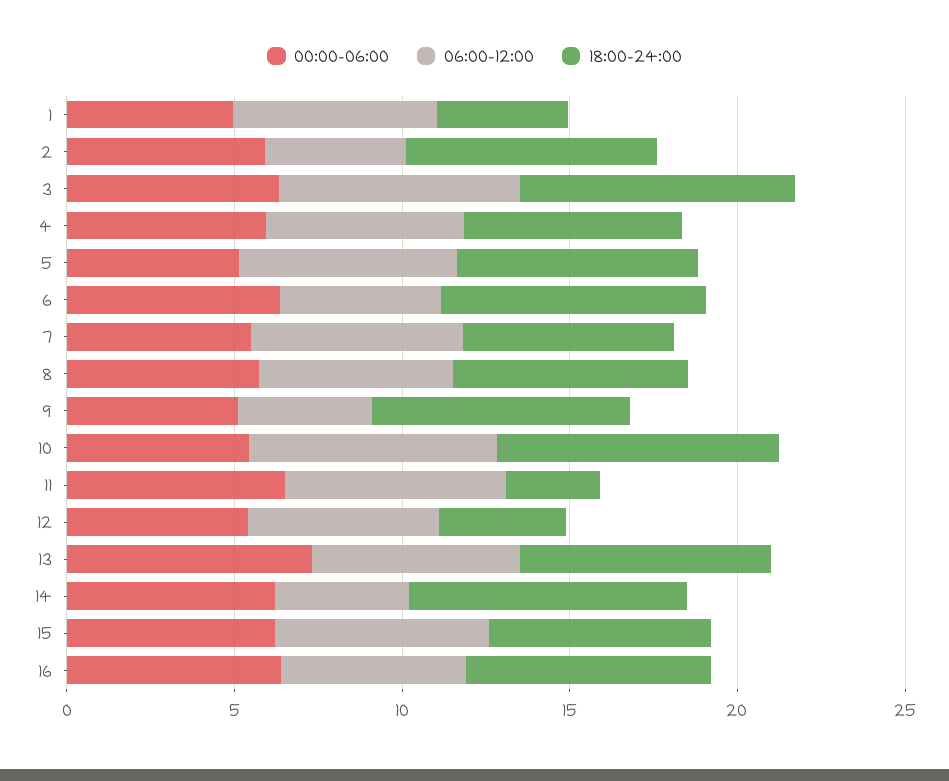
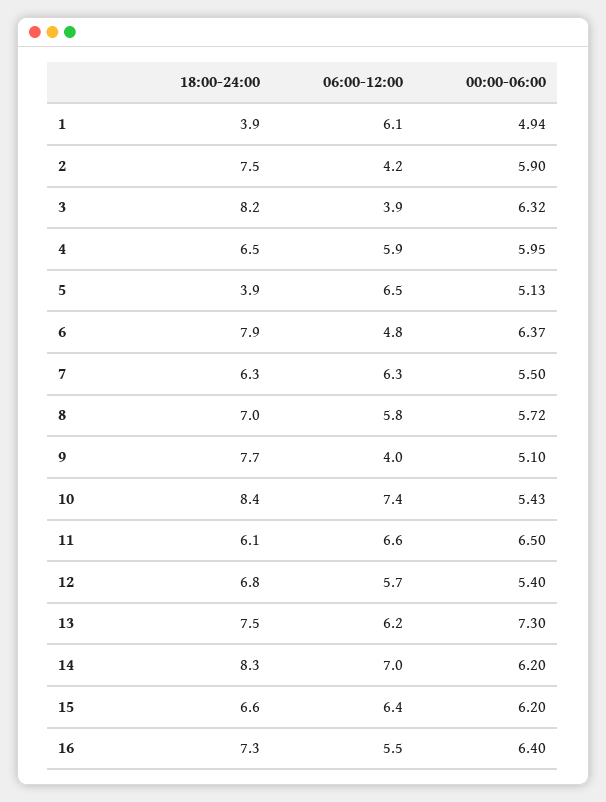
06:00-12:00, 3: 7 -> 3.9
18:00-24:00, 5: 7 -> 3.9
18:00-24:00, 11: 3 -> 6.1
18:00-24:00, 12: 4 -> 6.8
06:00-12:00, 14: 4 -> 7

